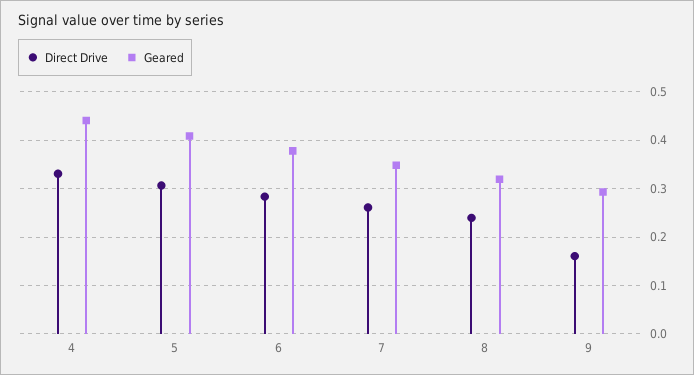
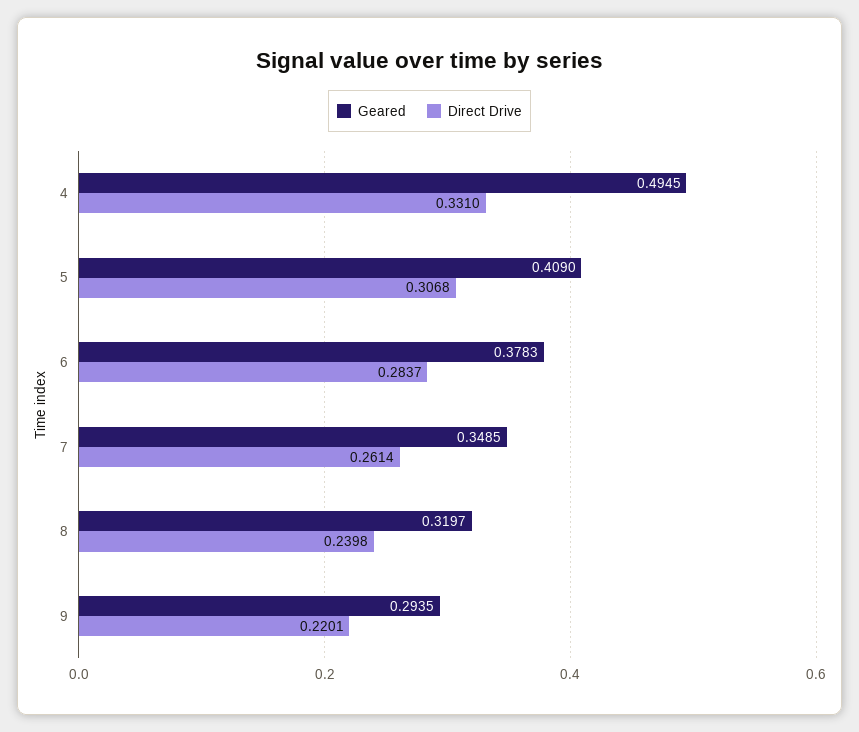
Geared, 4: 0.44 -> 0.4945
Direct Drive, 9: 0.16 -> 0.2201

